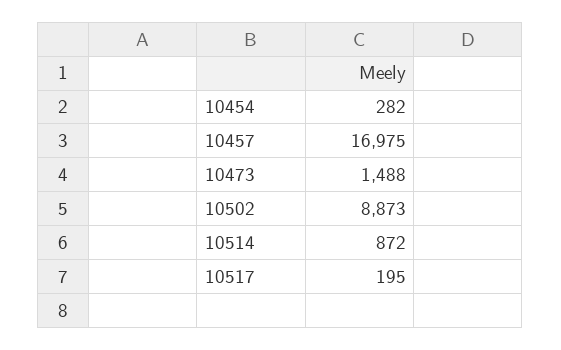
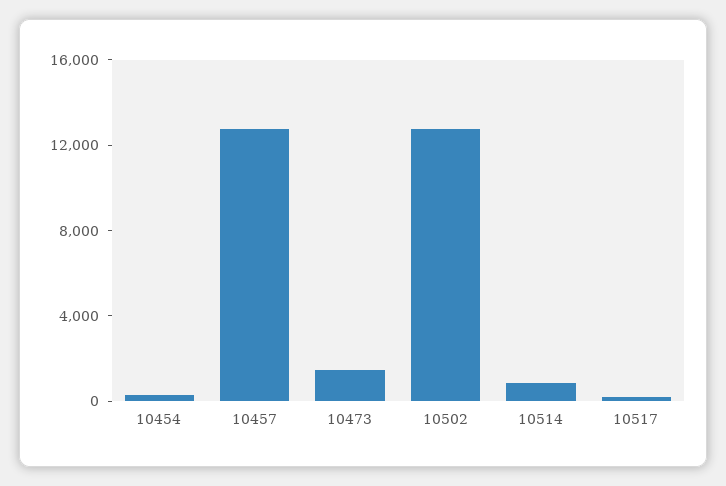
10457: 16975 -> 13000
10502: 8873 -> 13000

